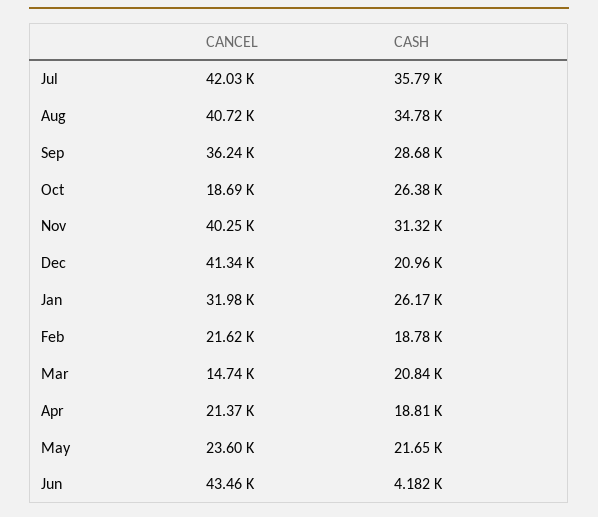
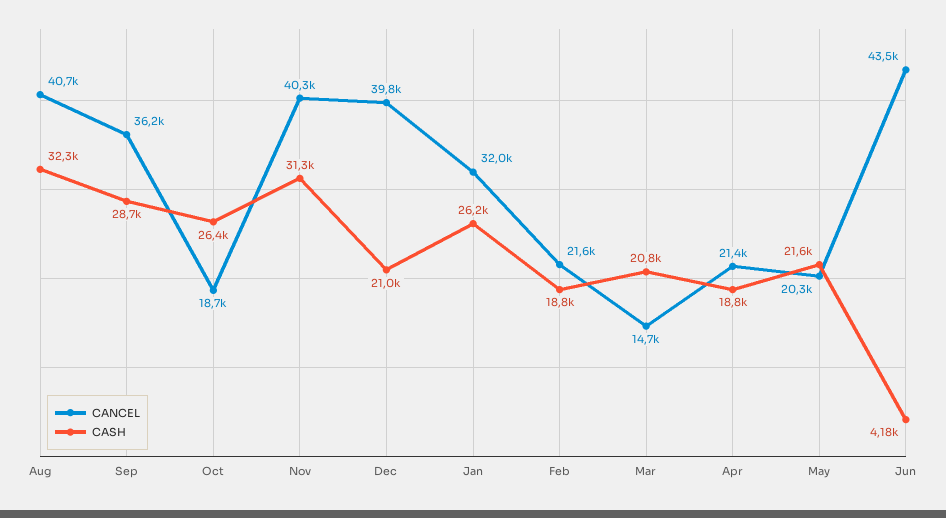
CANCEL, Jul: 42030 -> none
CASH, Jul: 35790 -> none
CASH, Aug: 34780 -> 32300
CANCEL, Dec: 41340 -> 39800
CANCEL, May: 23600 -> 20300

